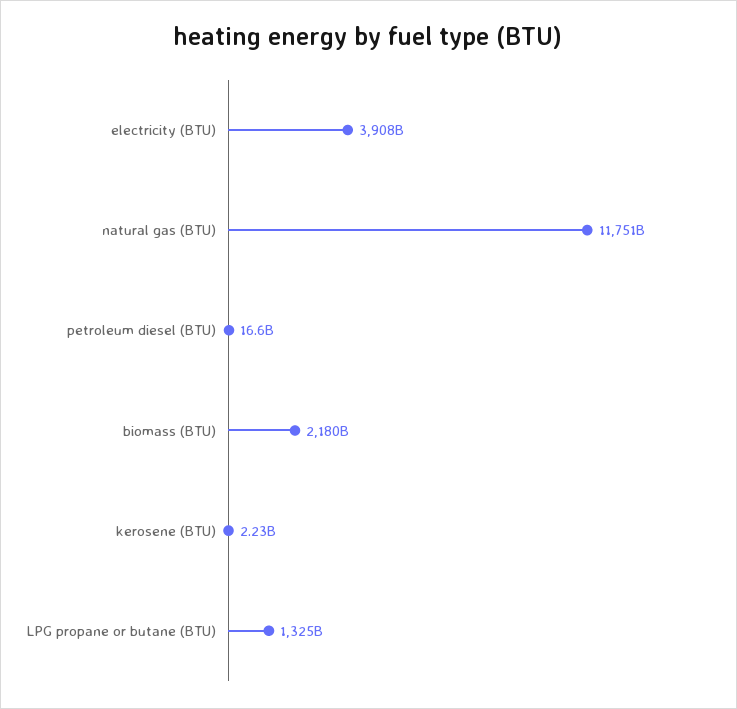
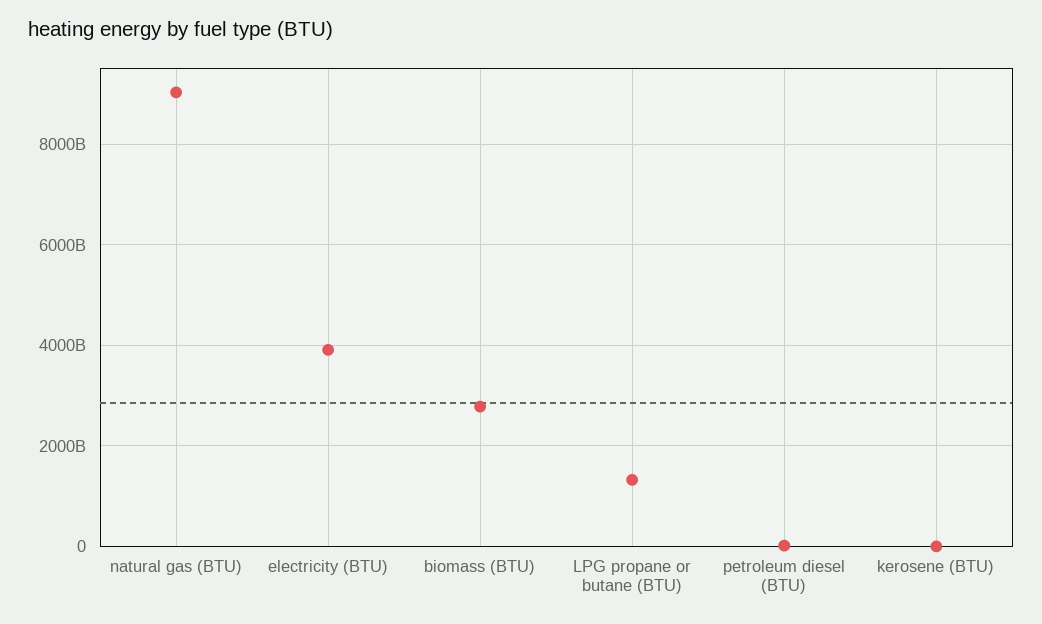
natural gas (BTU): 11751000000000 -> 9000000000000
biomass (BTU): 2180000000000 -> 2800000000000

